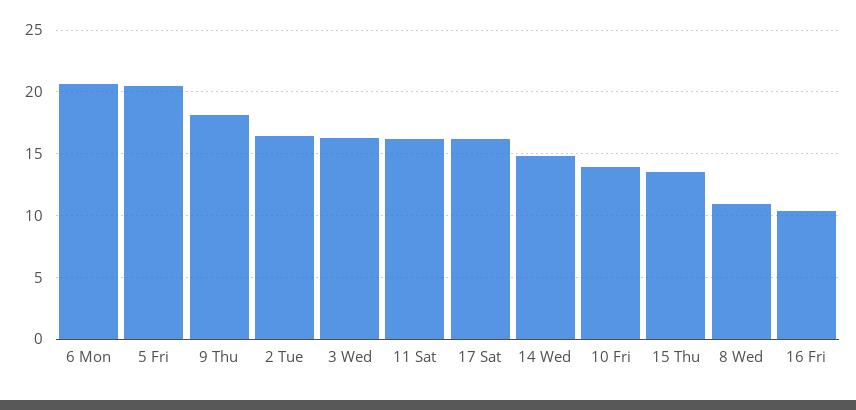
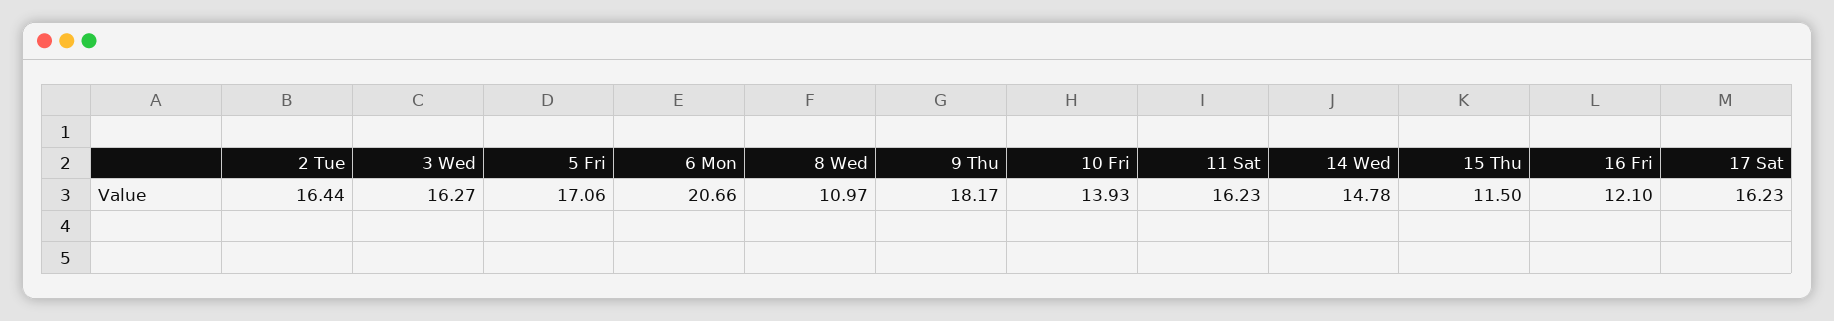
5 Fri: 20.5 -> 17.06
15 Thu: 13.5 -> 11.5
16 Fri: 10.5 -> 12.1

